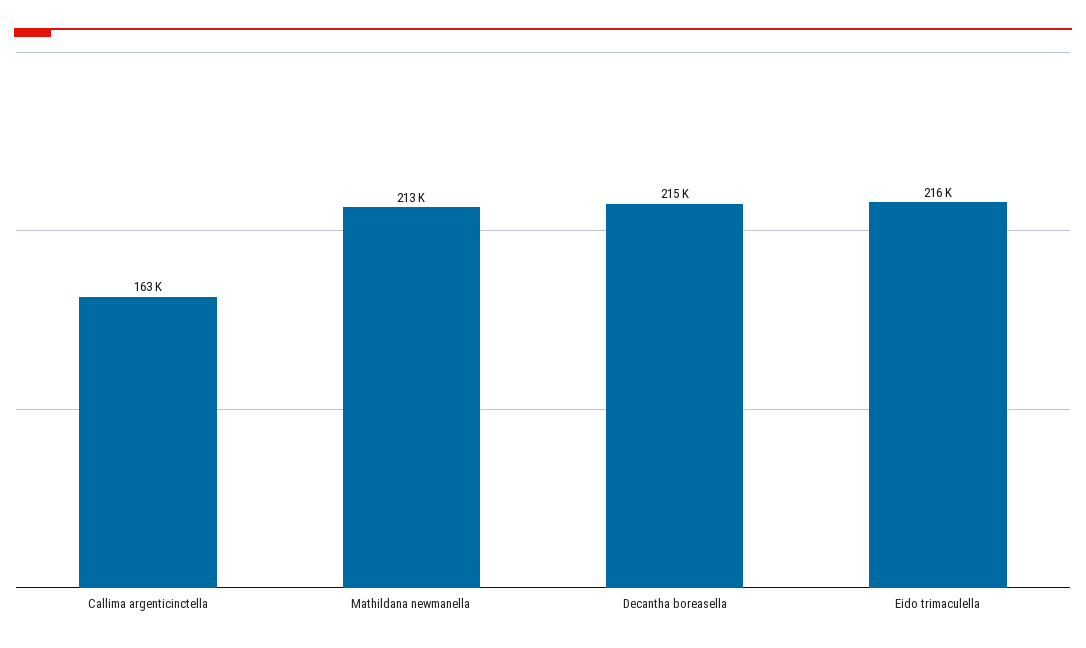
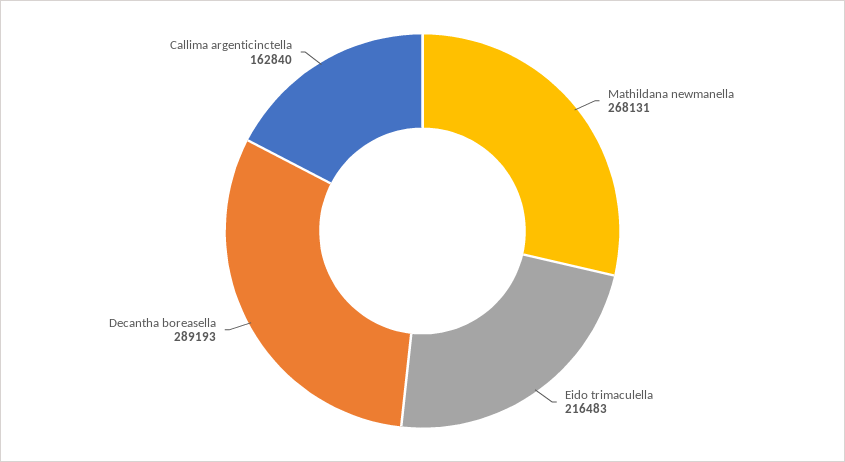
Mathildana newmanella: 213000 -> 268131
Decantha boreasella: 215000 -> 289193

